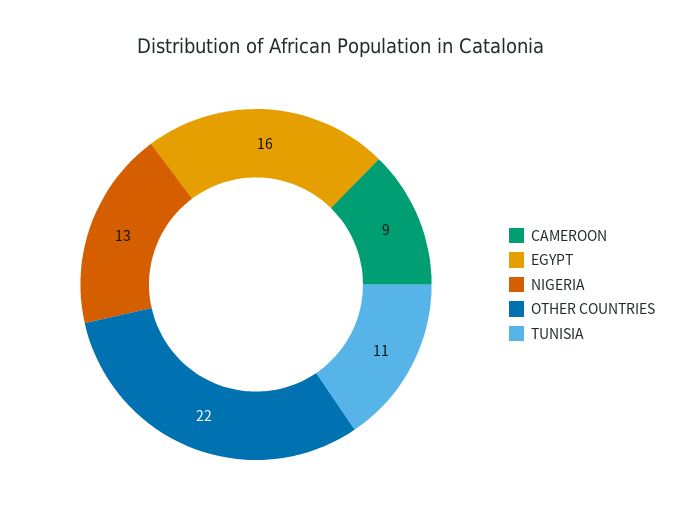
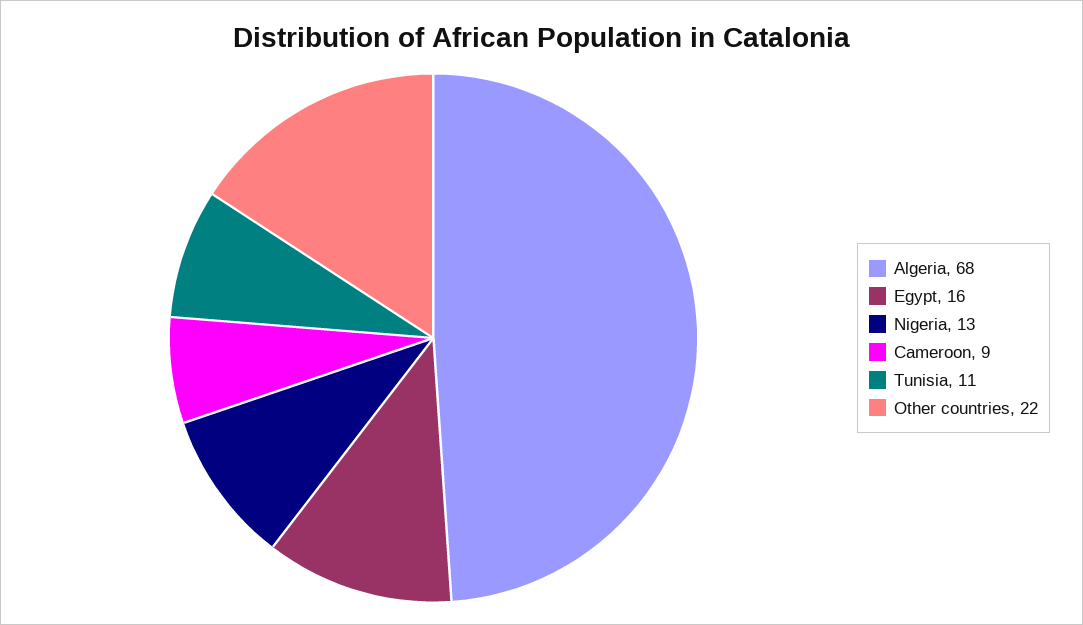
Algeria: none -> 68

